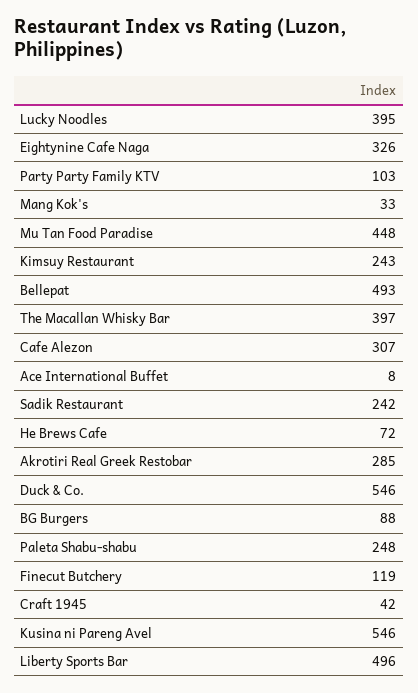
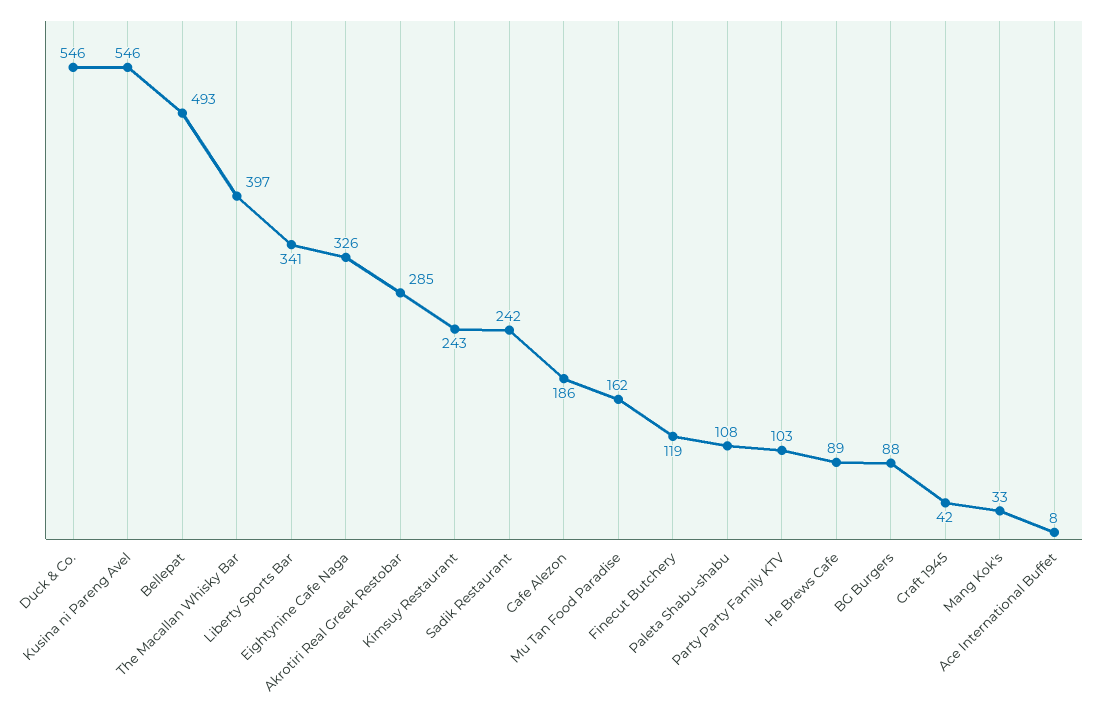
Lucky Noodles: 395 -> none
Mu Tan Food Paradise: 448 -> 162
Cafe Alezon: 307 -> 186
He Brews Cafe: 72 -> 89
Paleta Shabu-shabu: 248 -> 108
Liberty Sports Bar: 496 -> 341

